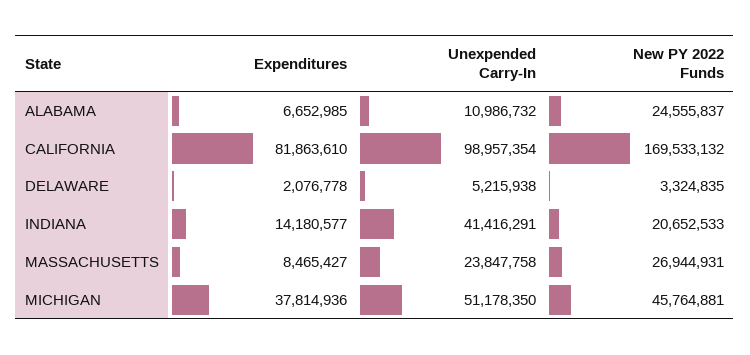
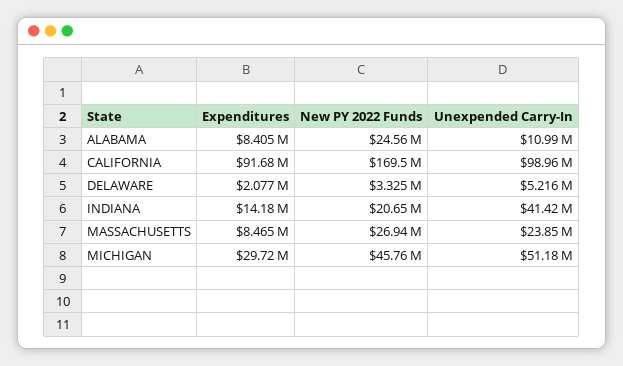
Expenditures, ALABAMA: 6652985 -> 8405000
Expenditures, CALIFORNIA: 81863610 -> 91680000
Expenditures, MICHIGAN: 37814936 -> 29720000

